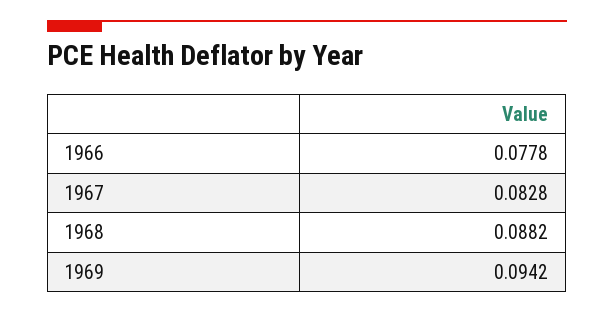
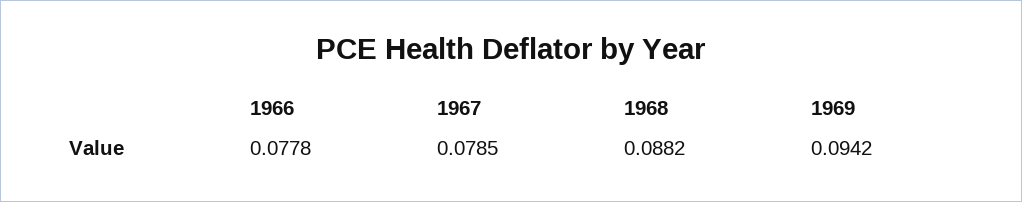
1967: 0.0828 -> 0.0785

